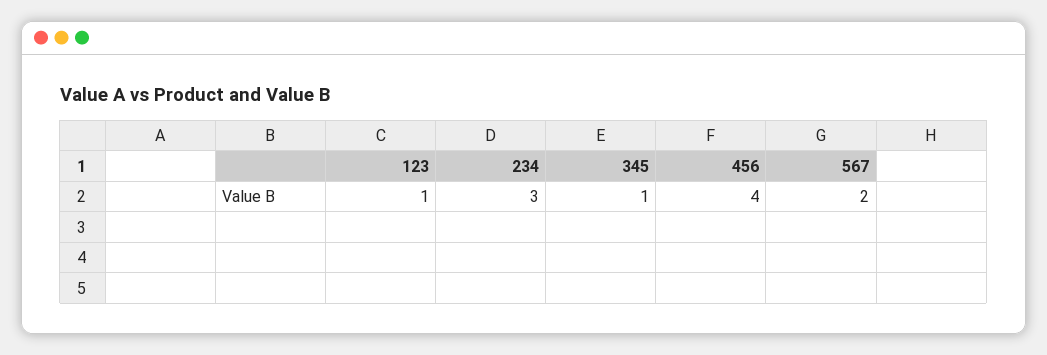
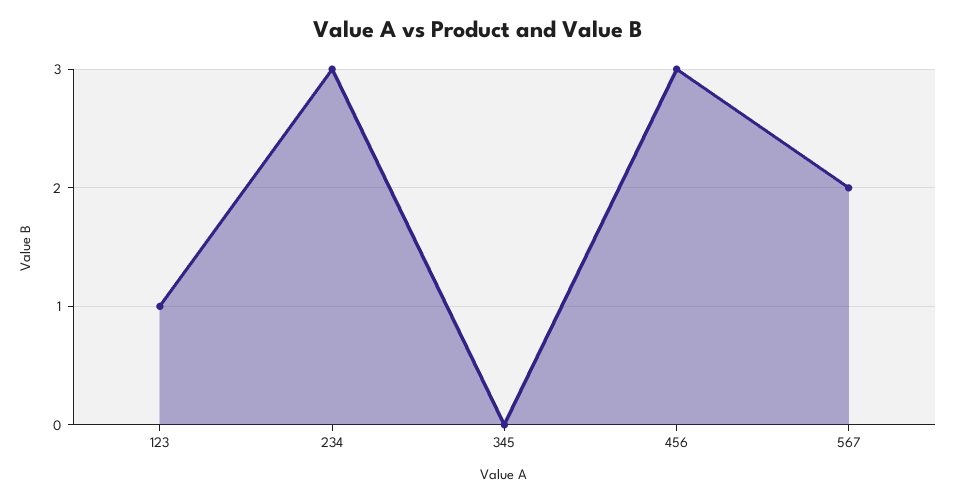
345: 1 -> 0
456: 4 -> 3

